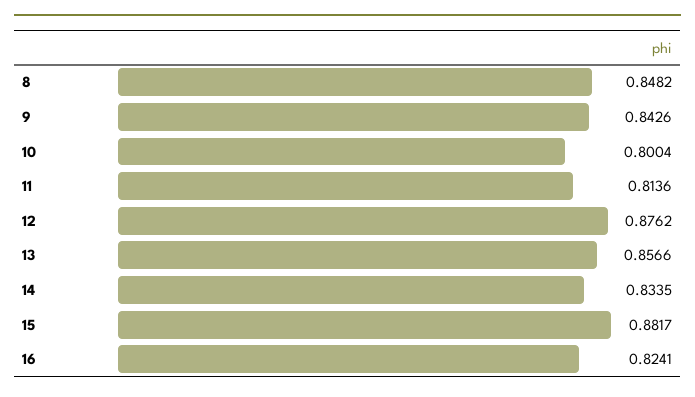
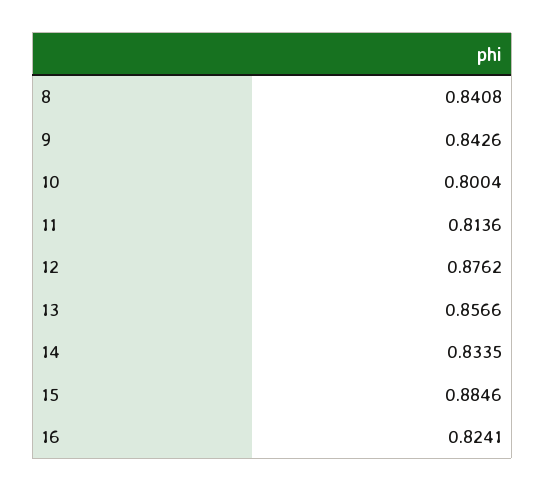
8: 0.8482 -> 0.8408
15: 0.8817 -> 0.8846

